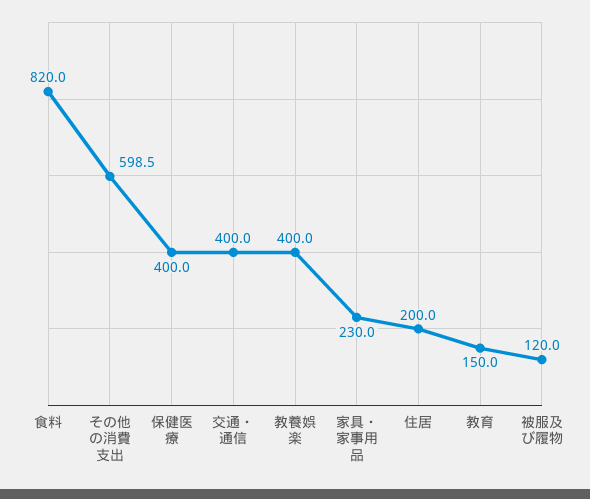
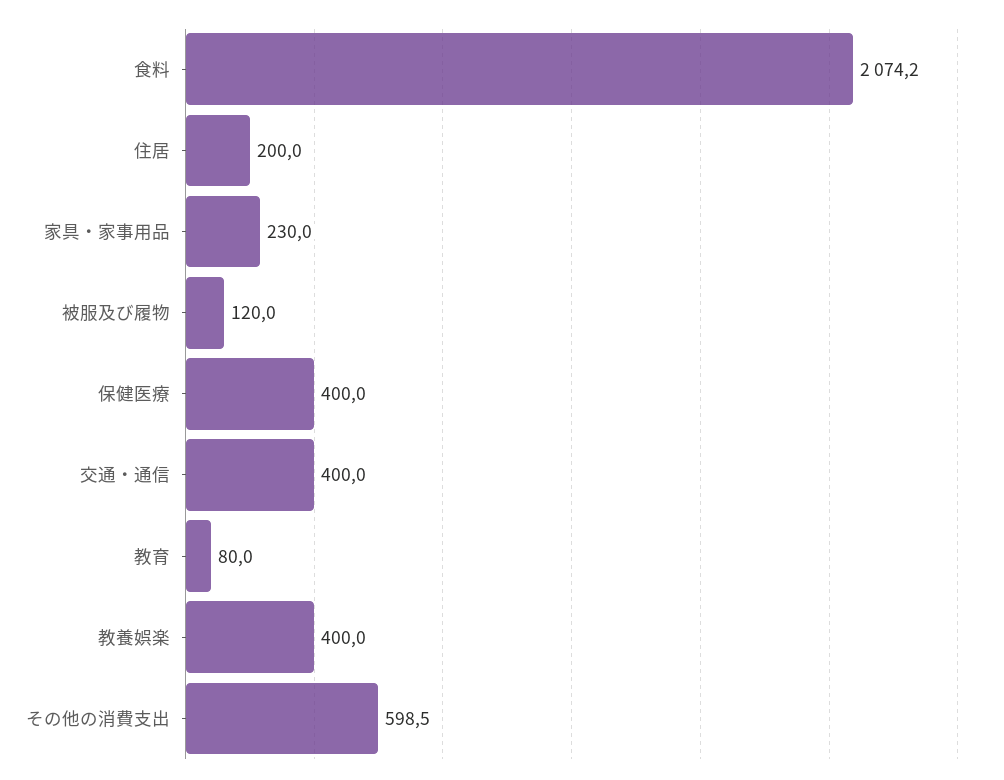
食料: 820 -> 2074.2
教育: 150 -> 80

